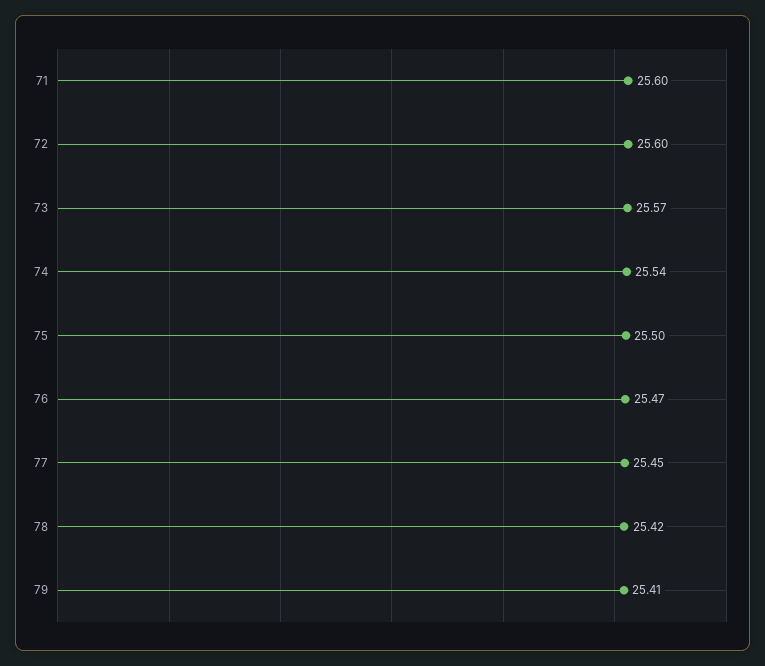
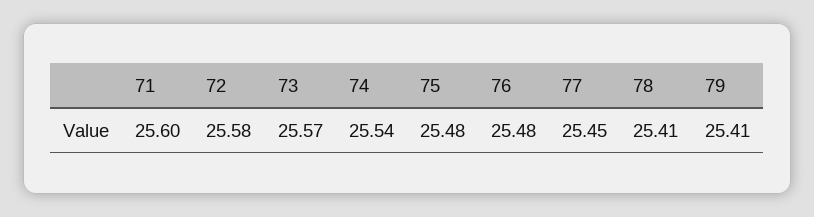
72: 25.6 -> 25.58
75: 25.5 -> 25.48
76: 25.47 -> 25.48
78: 25.42 -> 25.41

